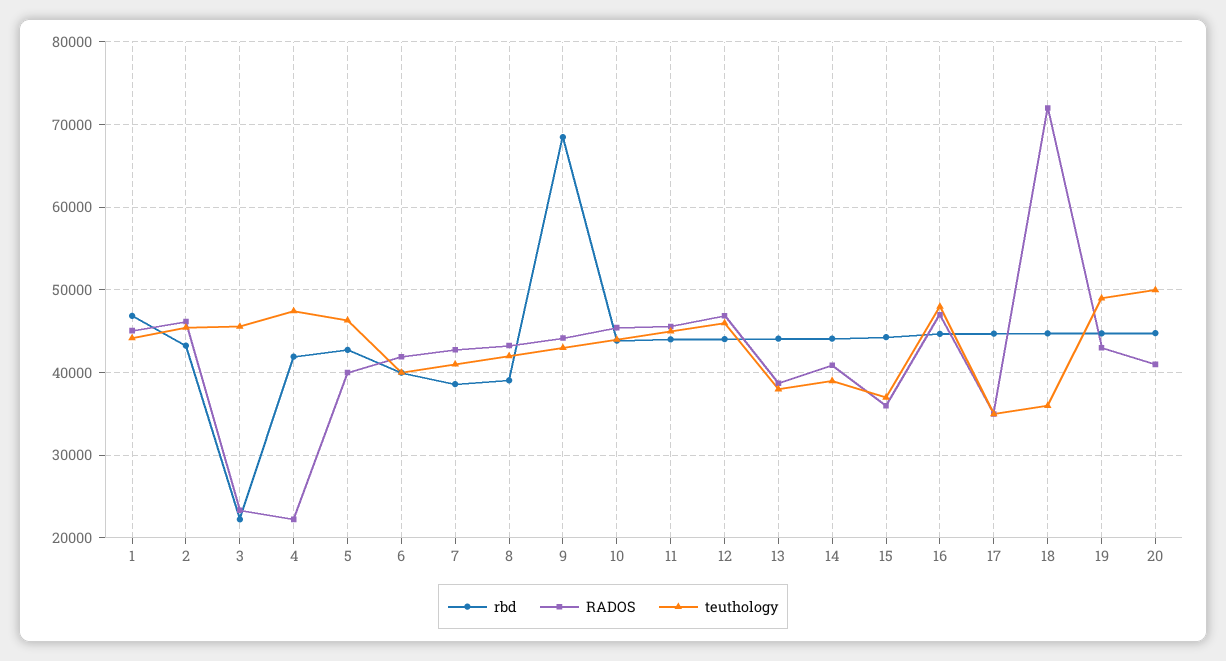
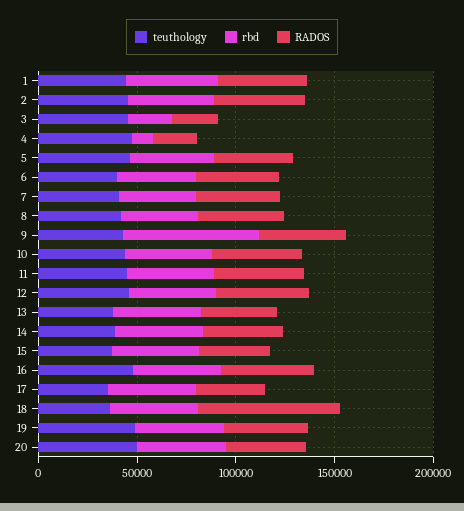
rbd, 4: 42000 -> 10000

